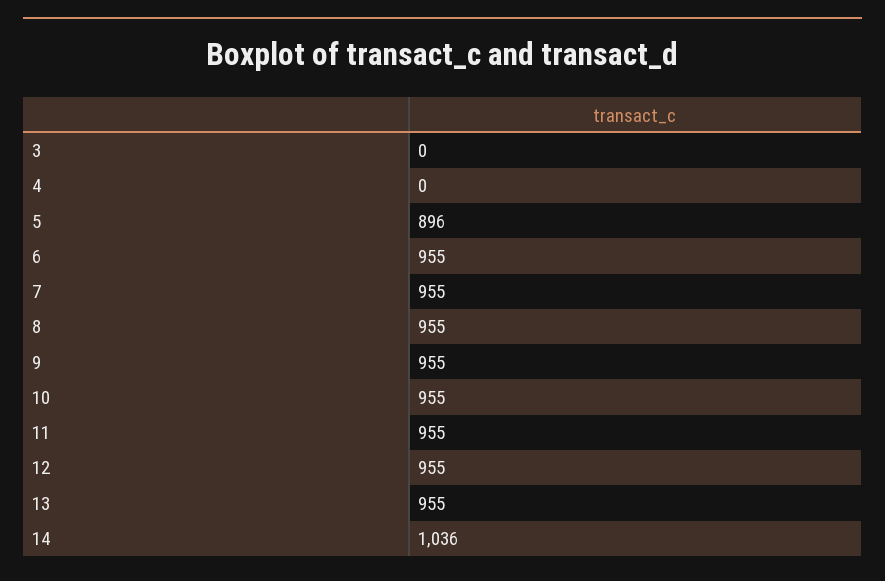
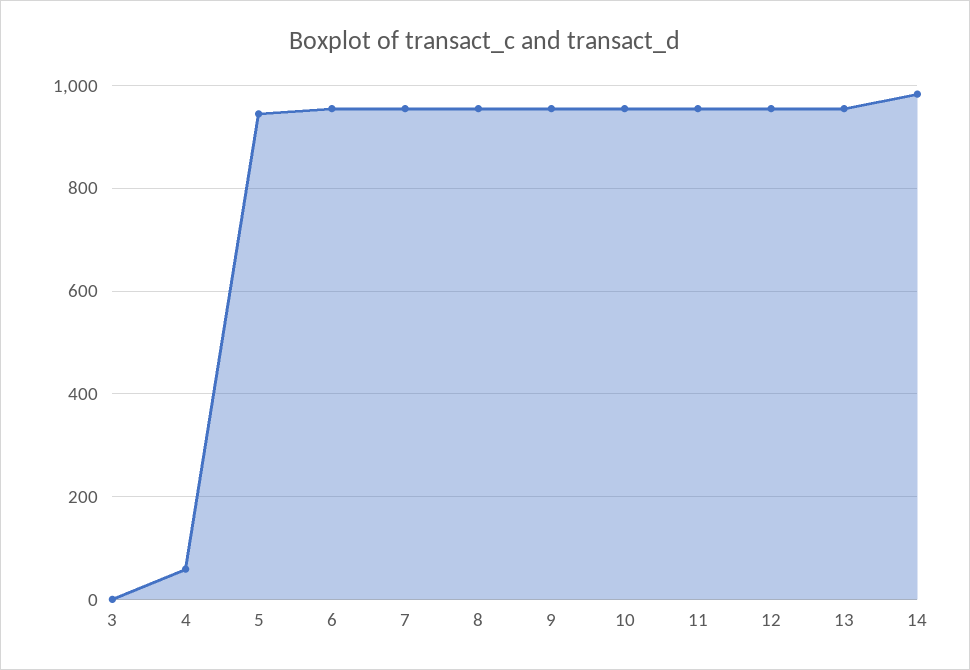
4: 0 -> 60
5: 896 -> 940
14: 1036 -> 980

